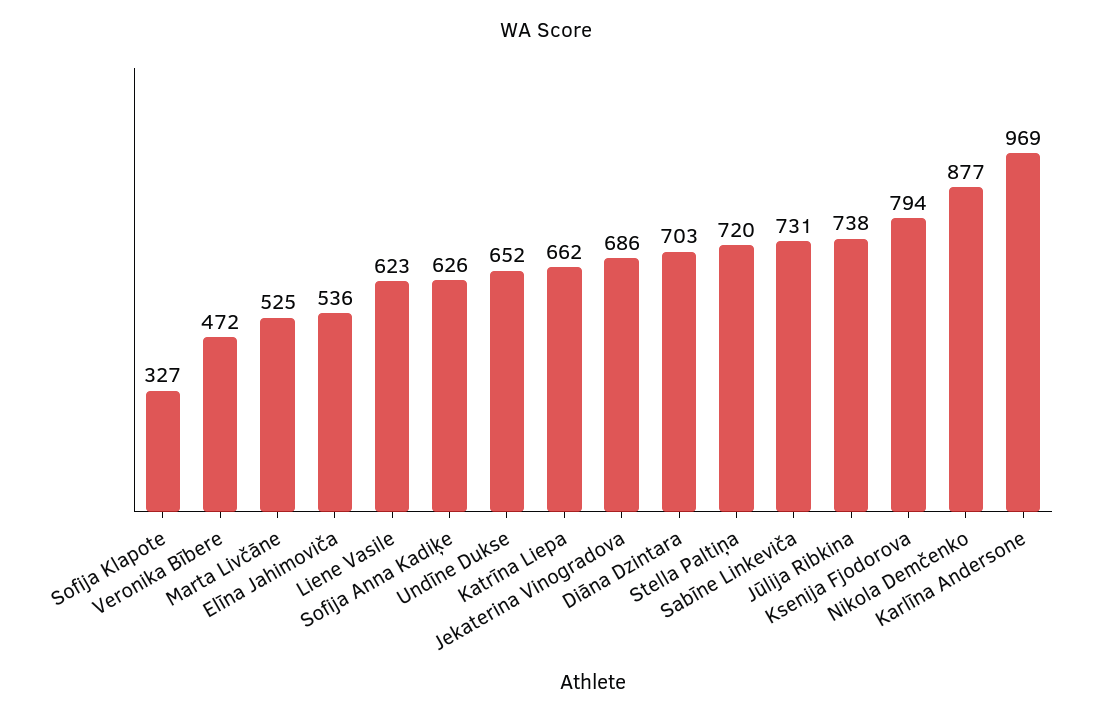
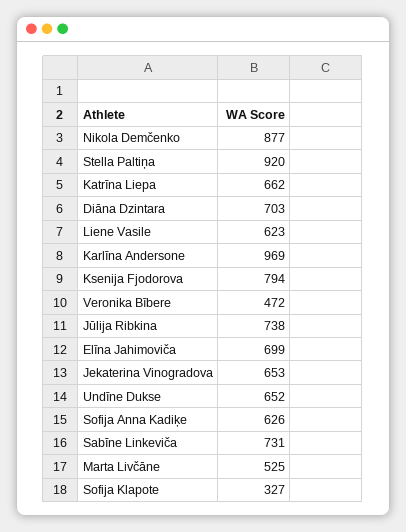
Elīna Jahimoviča: 536 -> 699
Jekaterina Vinogradova: 686 -> 653
Stella Paltiņa: 720 -> 920

